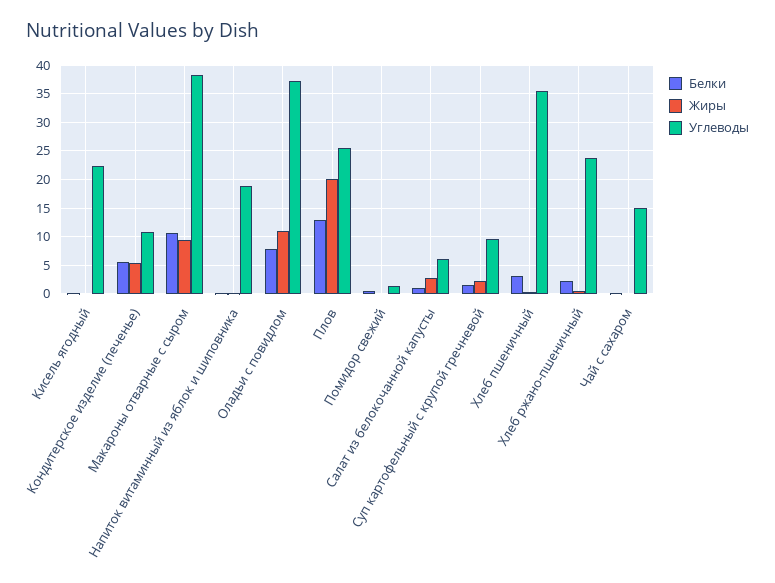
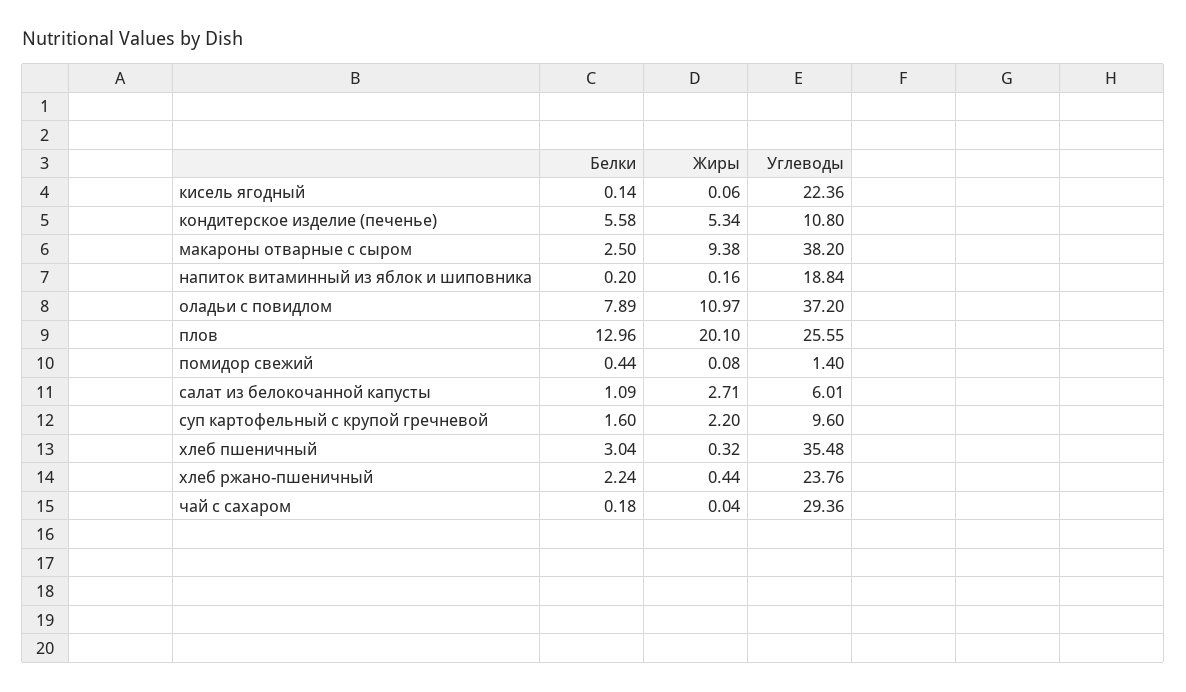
Белки, Макароны отварные с сыром: 10 -> 2.5
Углеводы, Чай с сахаром: 15 -> 29.36

